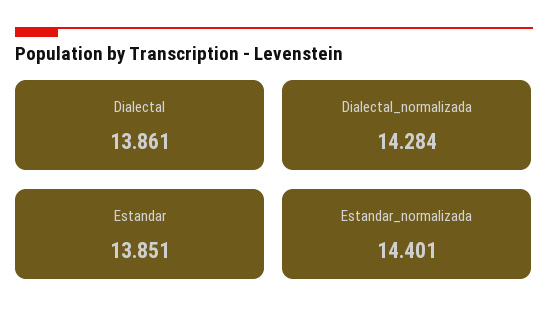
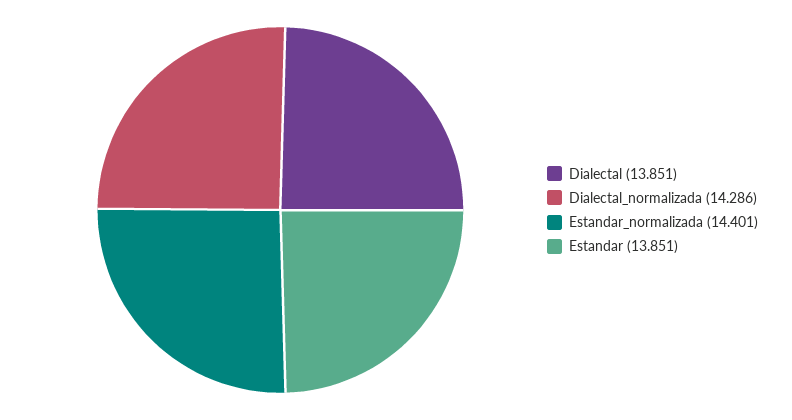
Dialectal: 13.861 -> 13.851
Dialectal_normalizada: 14.284 -> 14.286

